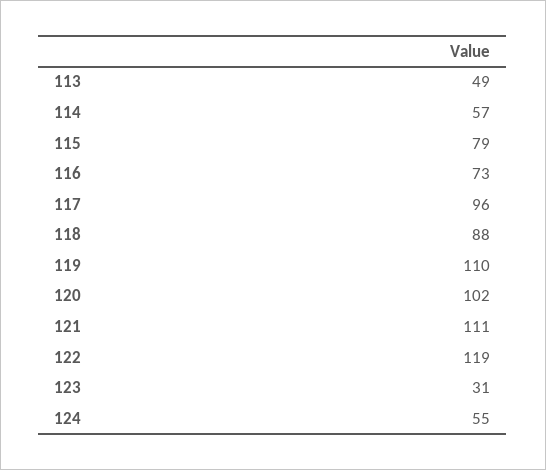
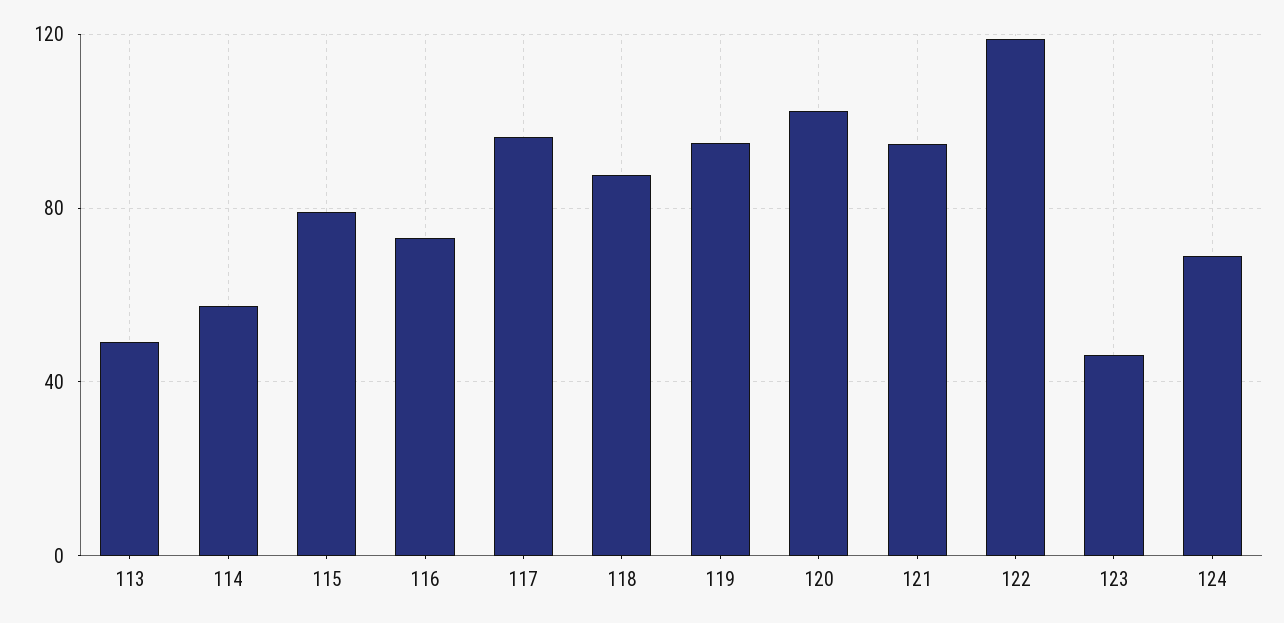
119: 110 -> 95
121: 111 -> 95
123: 31 -> 45
124: 55 -> 70

